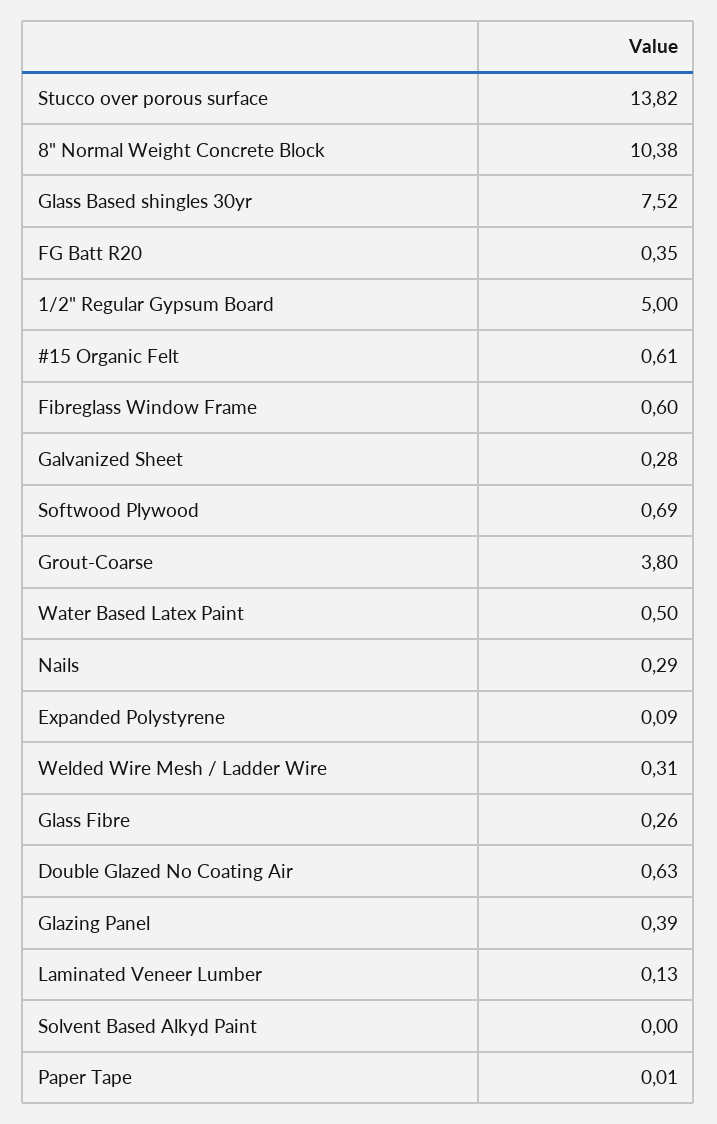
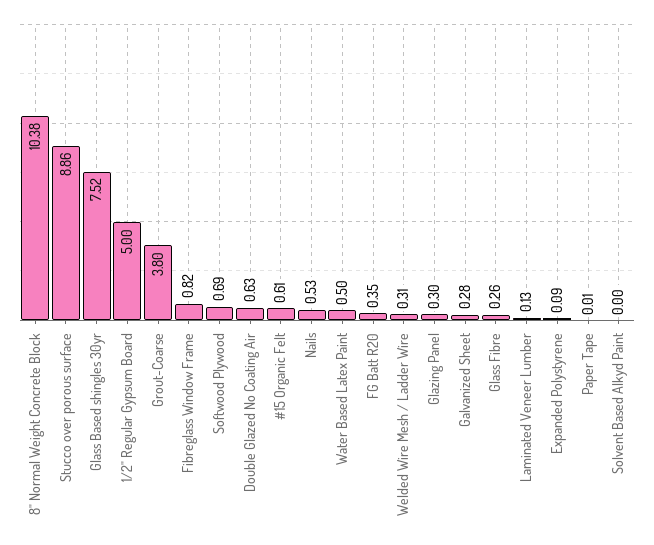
Stucco over porous surface: 13.82 -> 8.86
Fibreglass Window Frame: 0.6 -> 0.82
Nails: 0.29 -> 0.53
Glazing Panel: 0.39 -> 0.3

